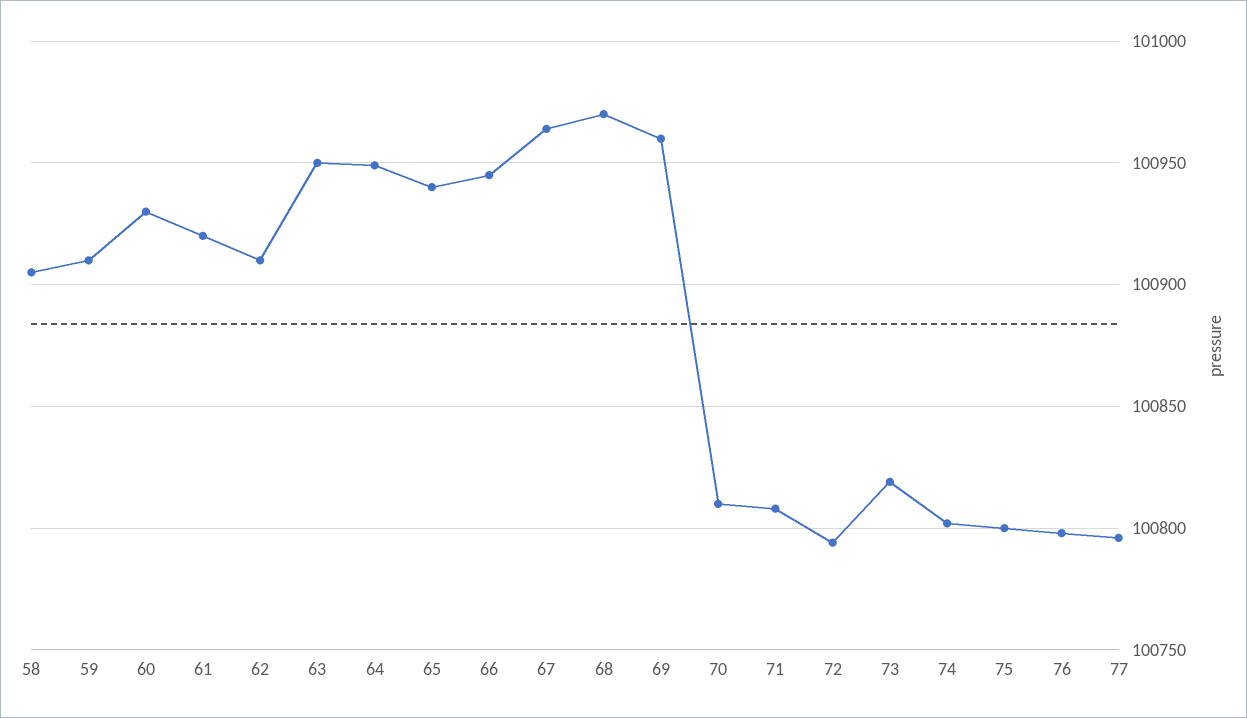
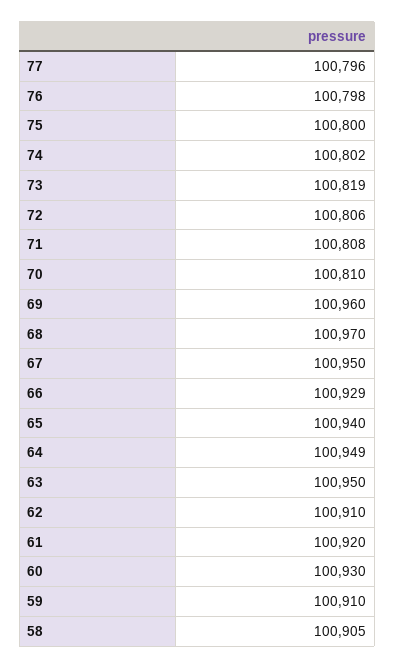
66: 100945 -> 100929
67: 100965 -> 100950
72: 100795 -> 100806

